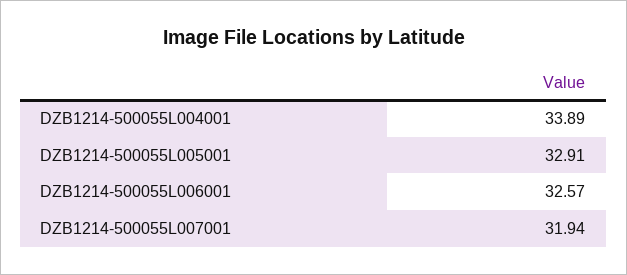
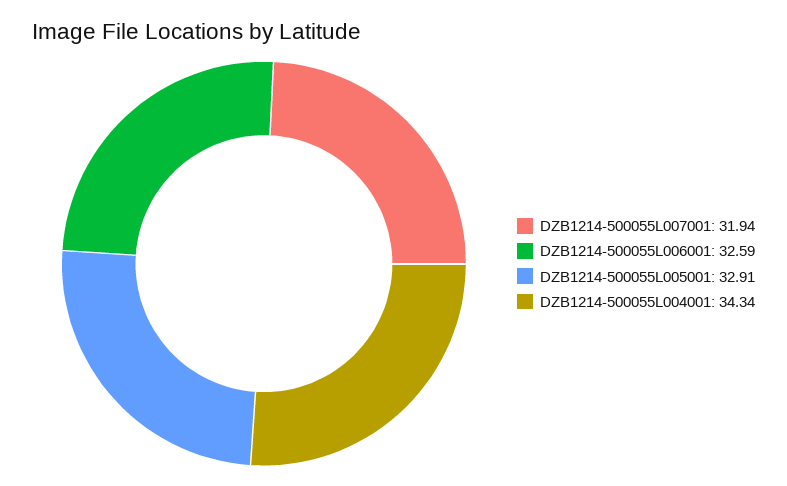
DZB1214-500055L004001: 33.89 -> 34.34
DZB1214-500055L006001: 32.57 -> 32.59

